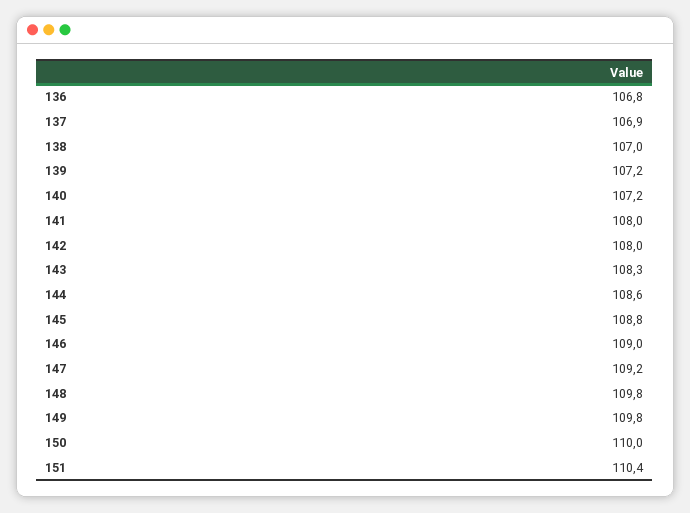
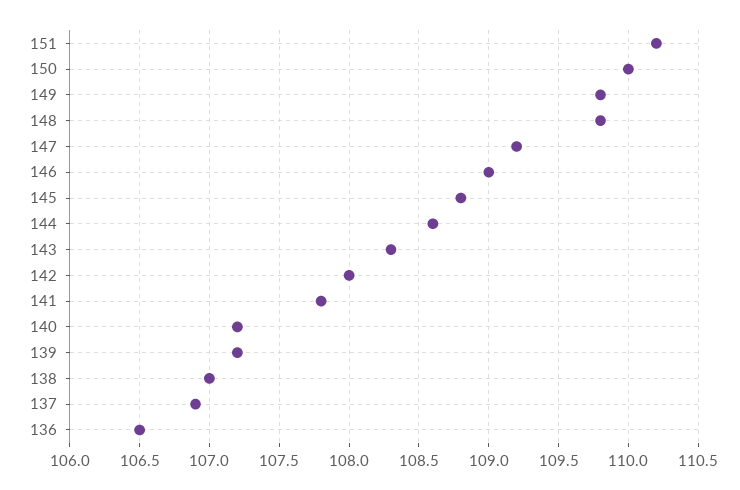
136: 106.8 -> 106.5
141: 108 -> 107.8
151: 110.4 -> 110.2

